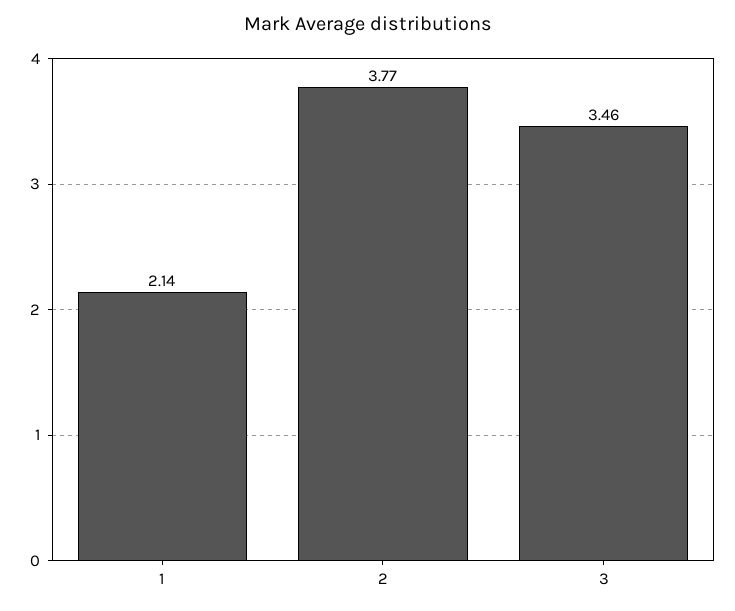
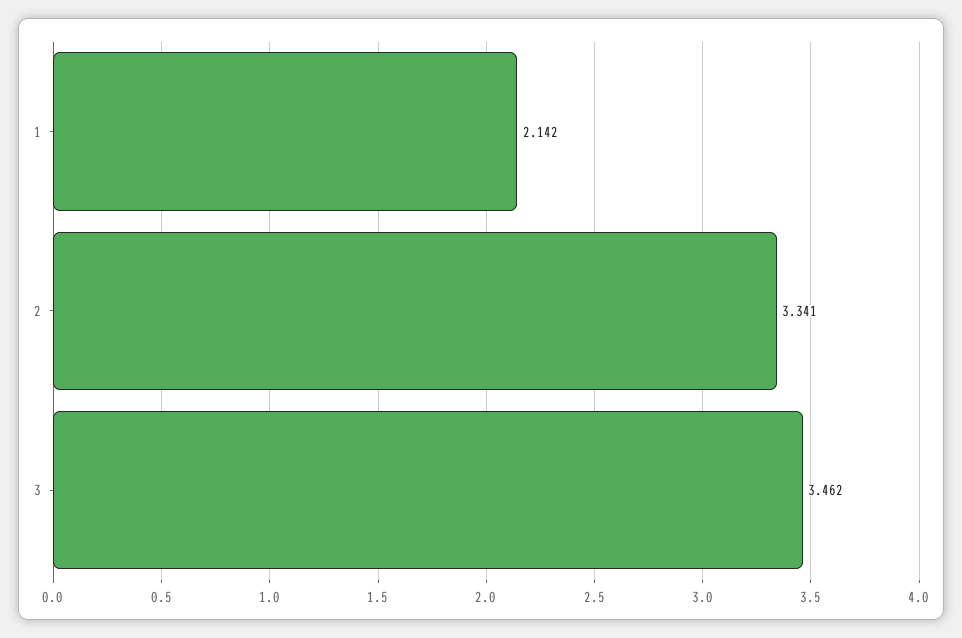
2: 3.77 -> 3.341

